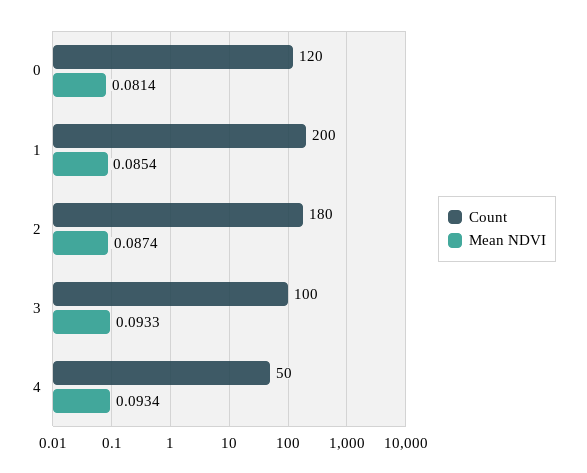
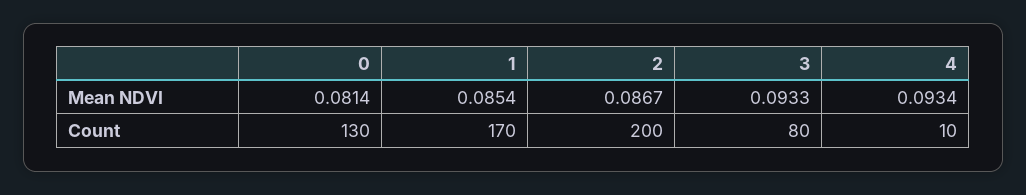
Count, 0: 120 -> 130
Count, 1: 200 -> 170
Count, 2: 180 -> 200
Mean NDVI, 2: 0.0874 -> 0.0867
Count, 3: 100 -> 80
Count, 4: 50 -> 10

